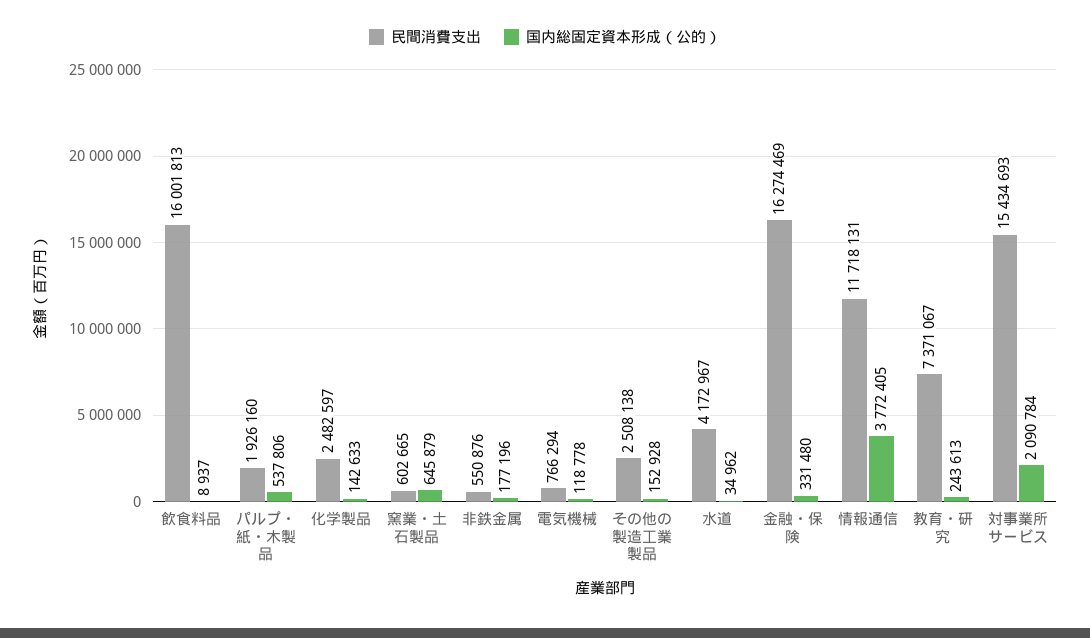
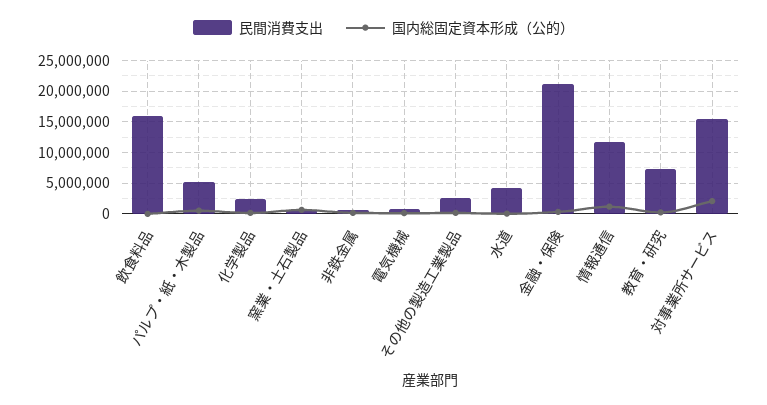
民間消費支出, パルプ・紙・木製品: 1926160 -> 5000000
民間消費支出, 金融・保険: 16274469 -> 21000000
国内総固定資本形成（公的）, 情報通信: 3772405 -> 1000000

